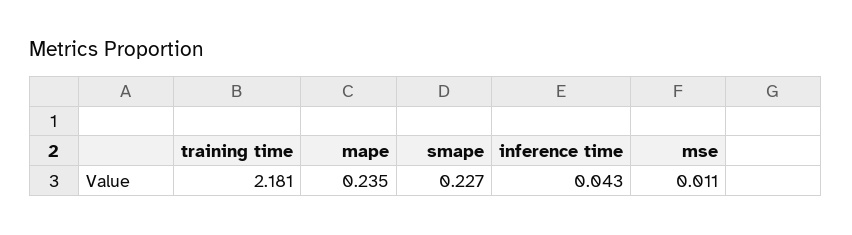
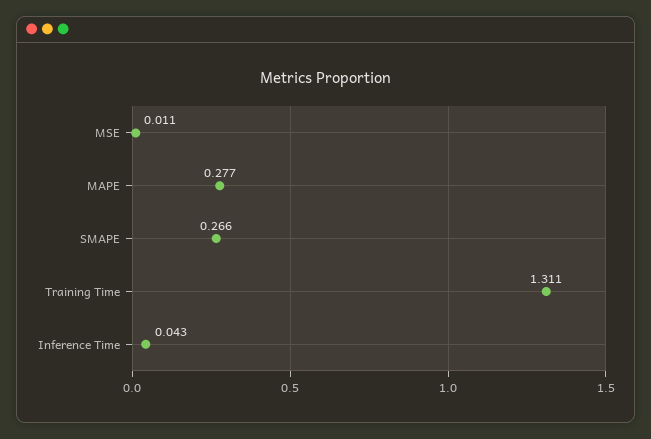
training time: 2.181 -> 1.311
mape: 0.235 -> 0.277
smape: 0.227 -> 0.266

